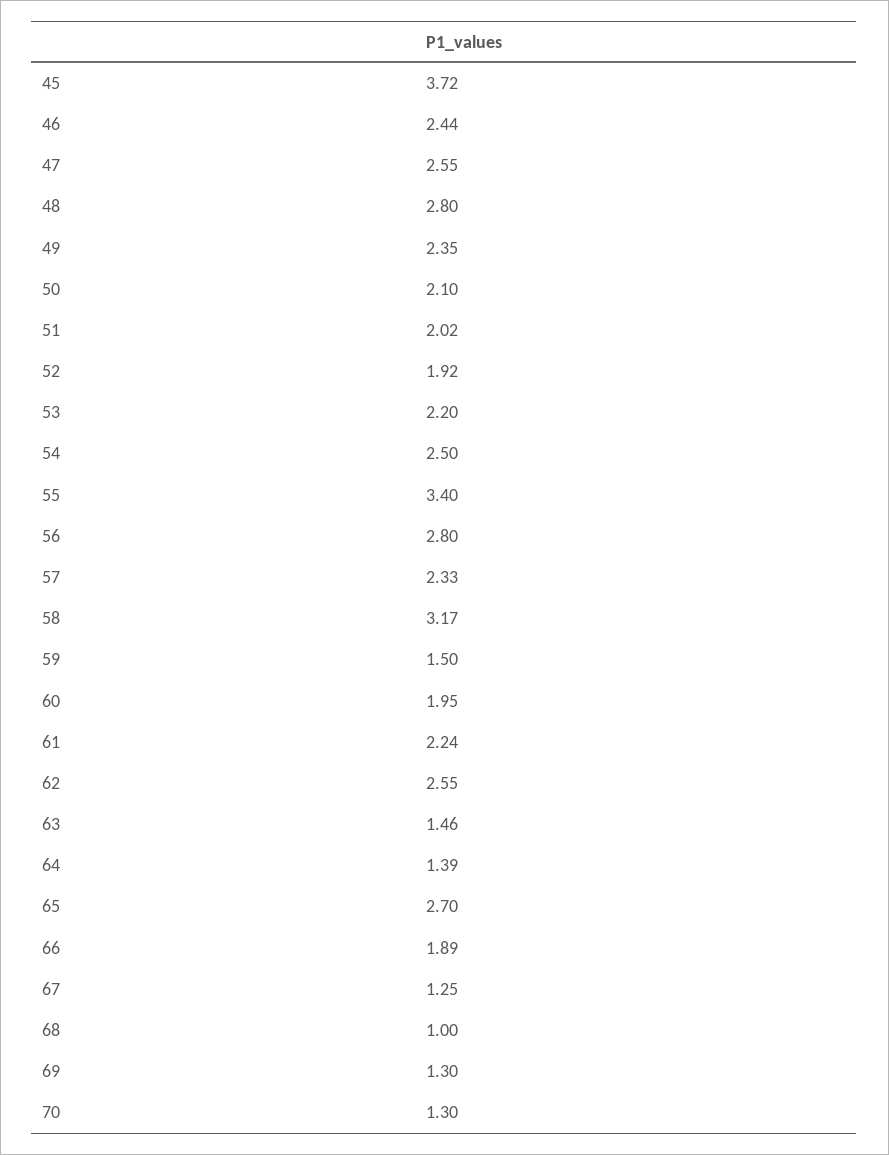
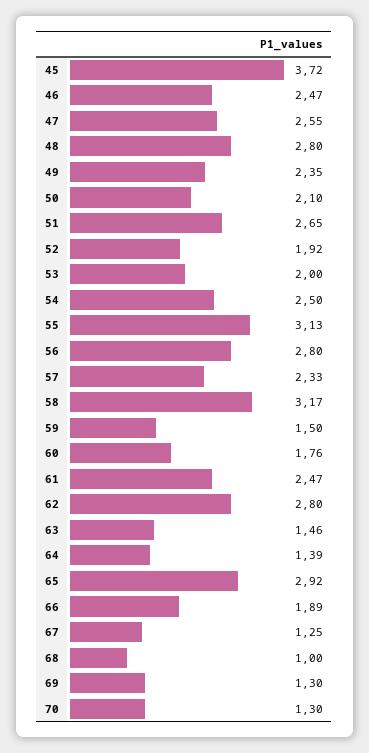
46: 2.44 -> 2.47
51: 2.02 -> 2.65
53: 2.2 -> 2
55: 3.4 -> 3.13
60: 1.95 -> 1.76
61: 2.24 -> 2.47
62: 2.55 -> 2.8
65: 2.7 -> 2.92

